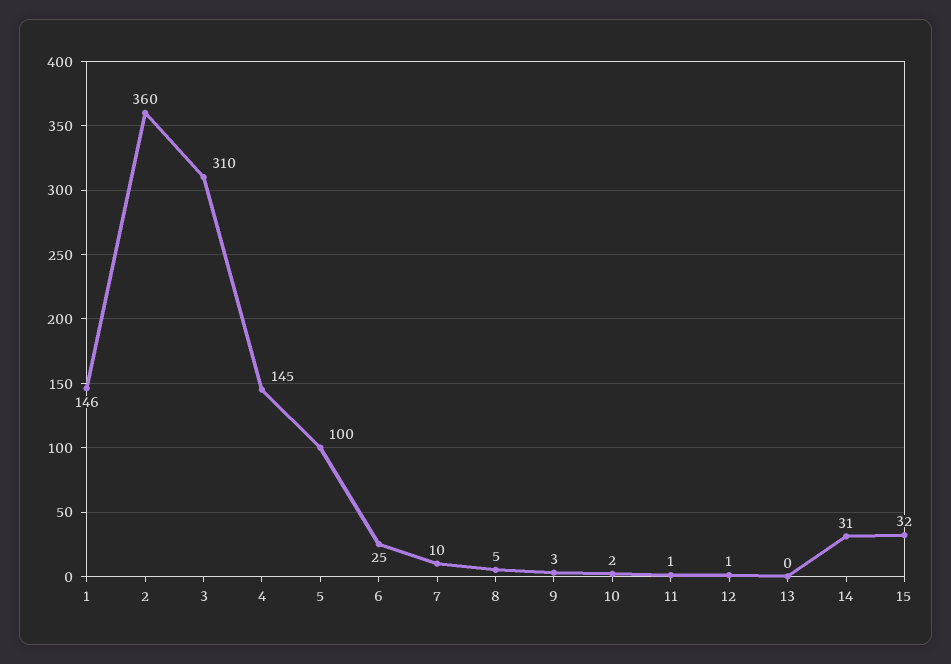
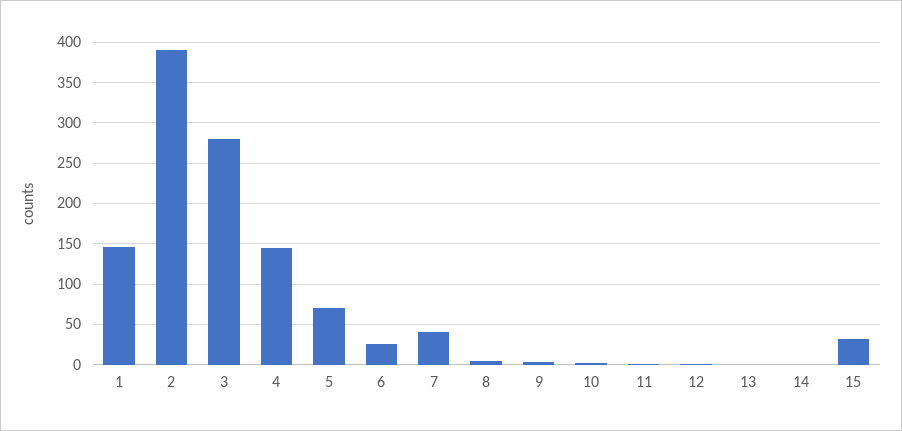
2: 360 -> 390
3: 310 -> 280
5: 100 -> 70
7: 10 -> 40
14: 31 -> 0

